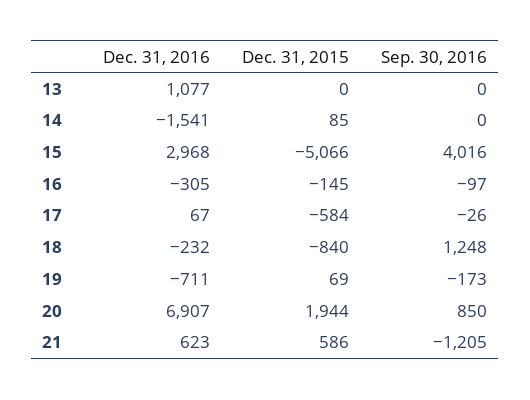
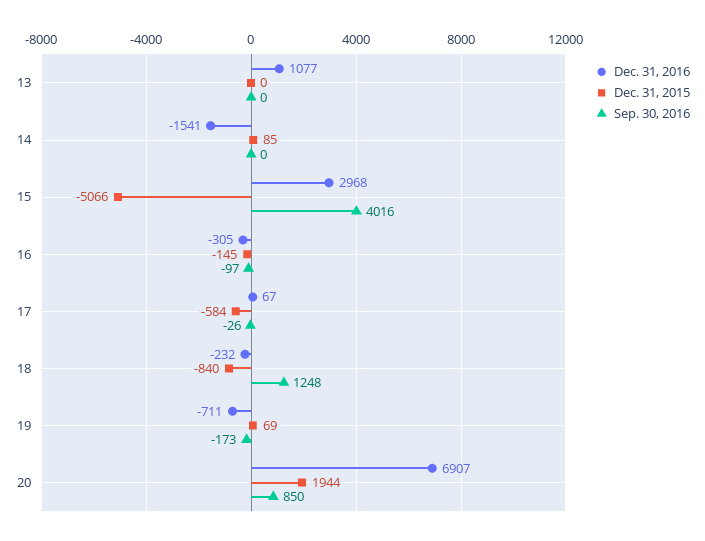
Dec. 31, 2016, 21: 623 -> none
Dec. 31, 2015, 21: 586 -> none
Sep. 30, 2016, 21: -1205 -> none

